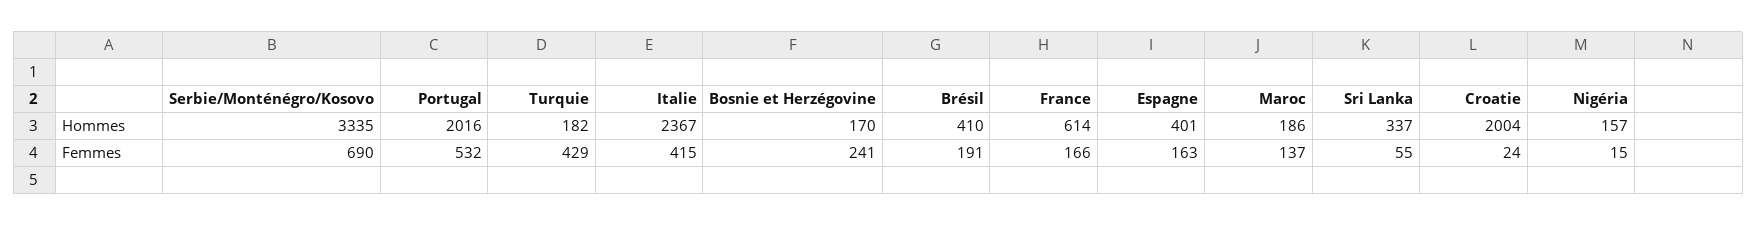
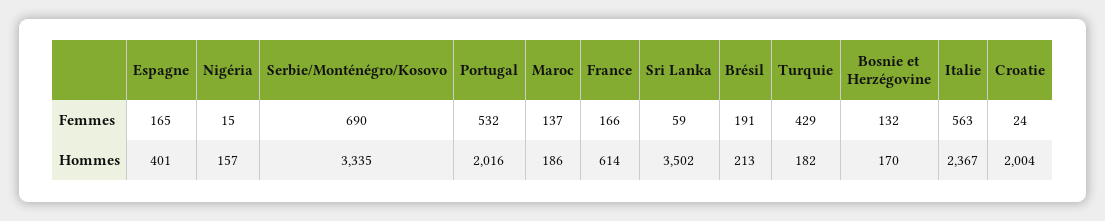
Brésil, Hommes: 410 -> 213
Sri Lanka, Hommes: 337 -> 3502
Italie, Femmes: 415 -> 563
Bosnie et Herzégovine, Femmes: 241 -> 132
Espagne, Femmes: 163 -> 165
Sri Lanka, Femmes: 55 -> 59

